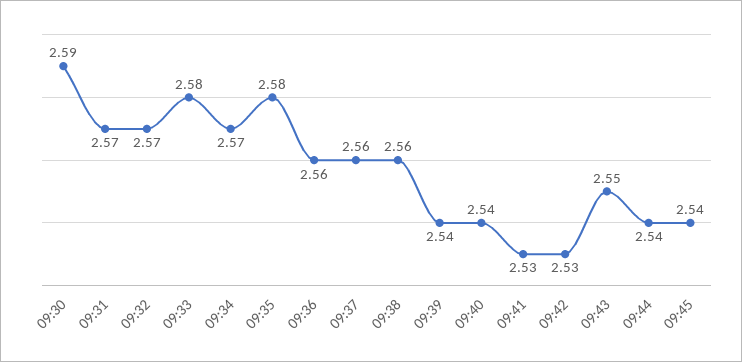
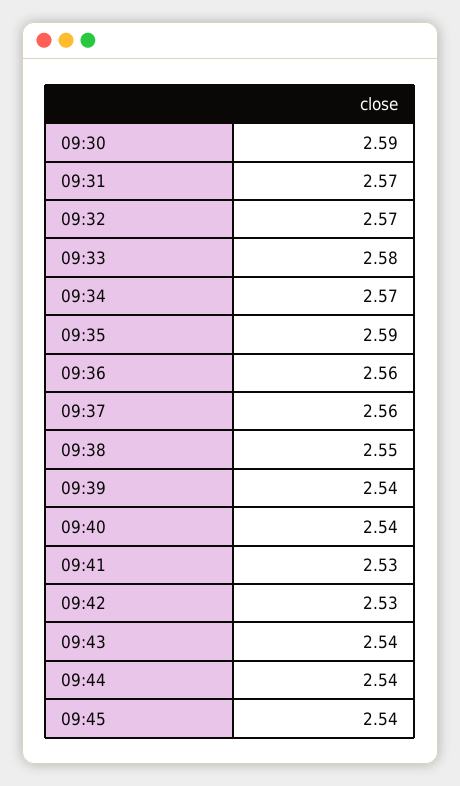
09:35: 2.58 -> 2.59
09:38: 2.56 -> 2.55
09:43: 2.55 -> 2.54

